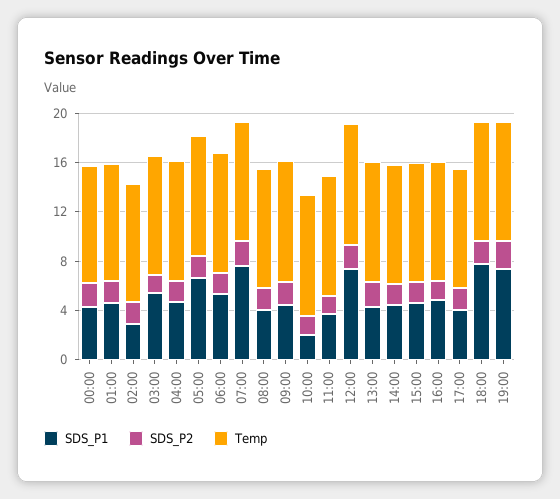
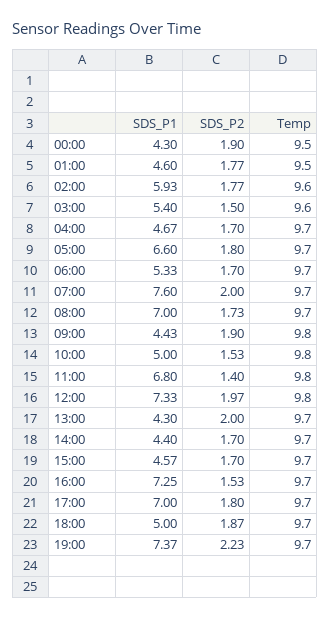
SDS_P1, 02:00: 3 -> 5.93
SDS_P1, 08:00: 4 -> 7
SDS_P1, 10:00: 2 -> 5
SDS_P1, 11:00: 4 -> 6.8
SDS_P1, 16:00: 5 -> 7.25
SDS_P1, 17:00: 4 -> 7
SDS_P1, 18:00: 8 -> 5

